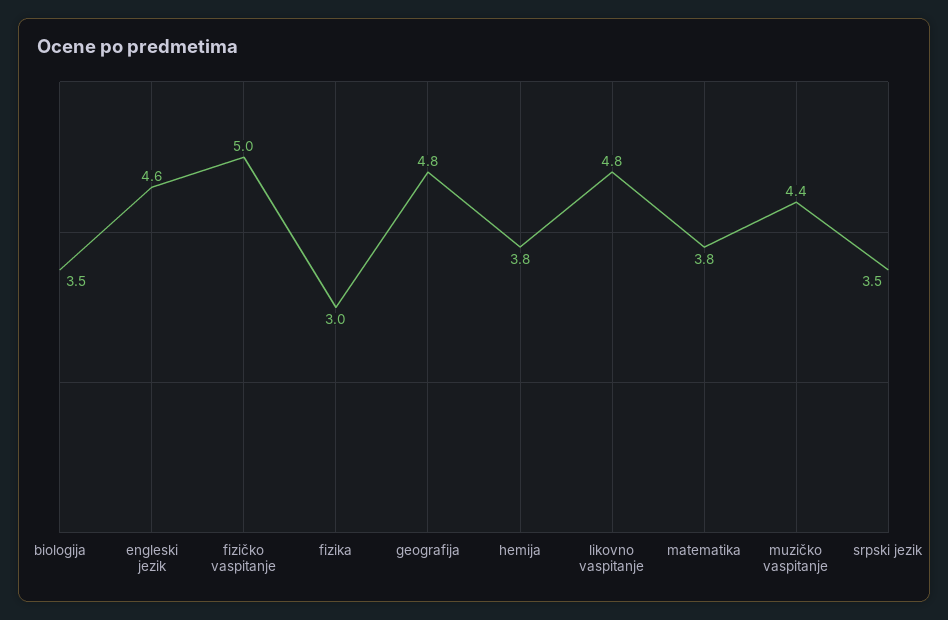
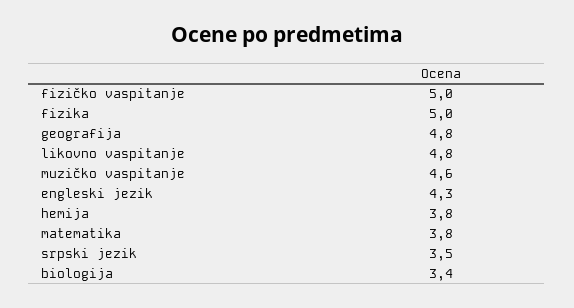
biologija: 3.5 -> 3.4
engleski jezik: 4.6 -> 4.3
fizika: 3 -> 5
muzičko vaspitanje: 4.4 -> 4.6

